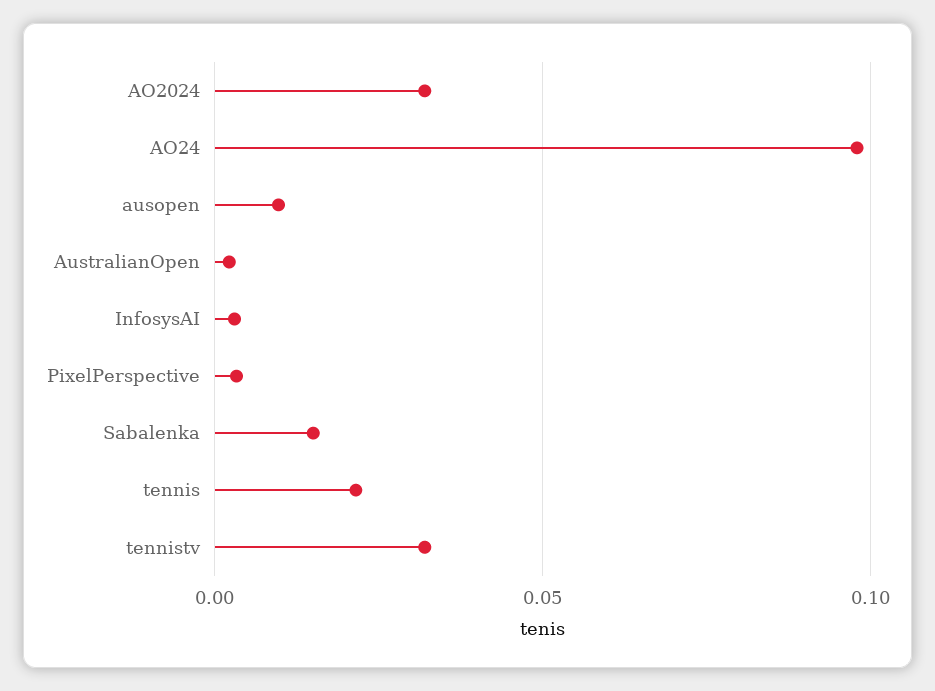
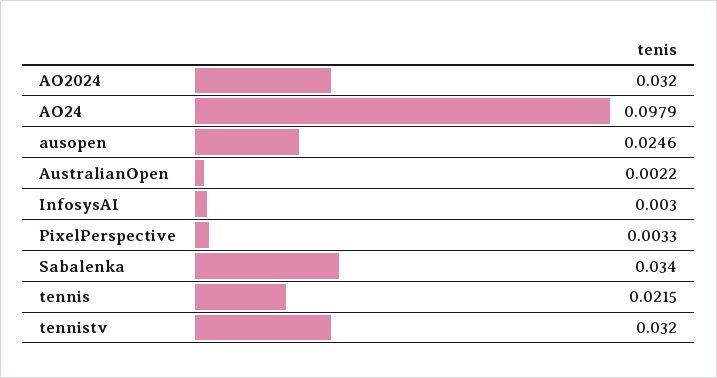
ausopen: 0.01 -> 0.0246
Sabalenka: 0.015 -> 0.034

